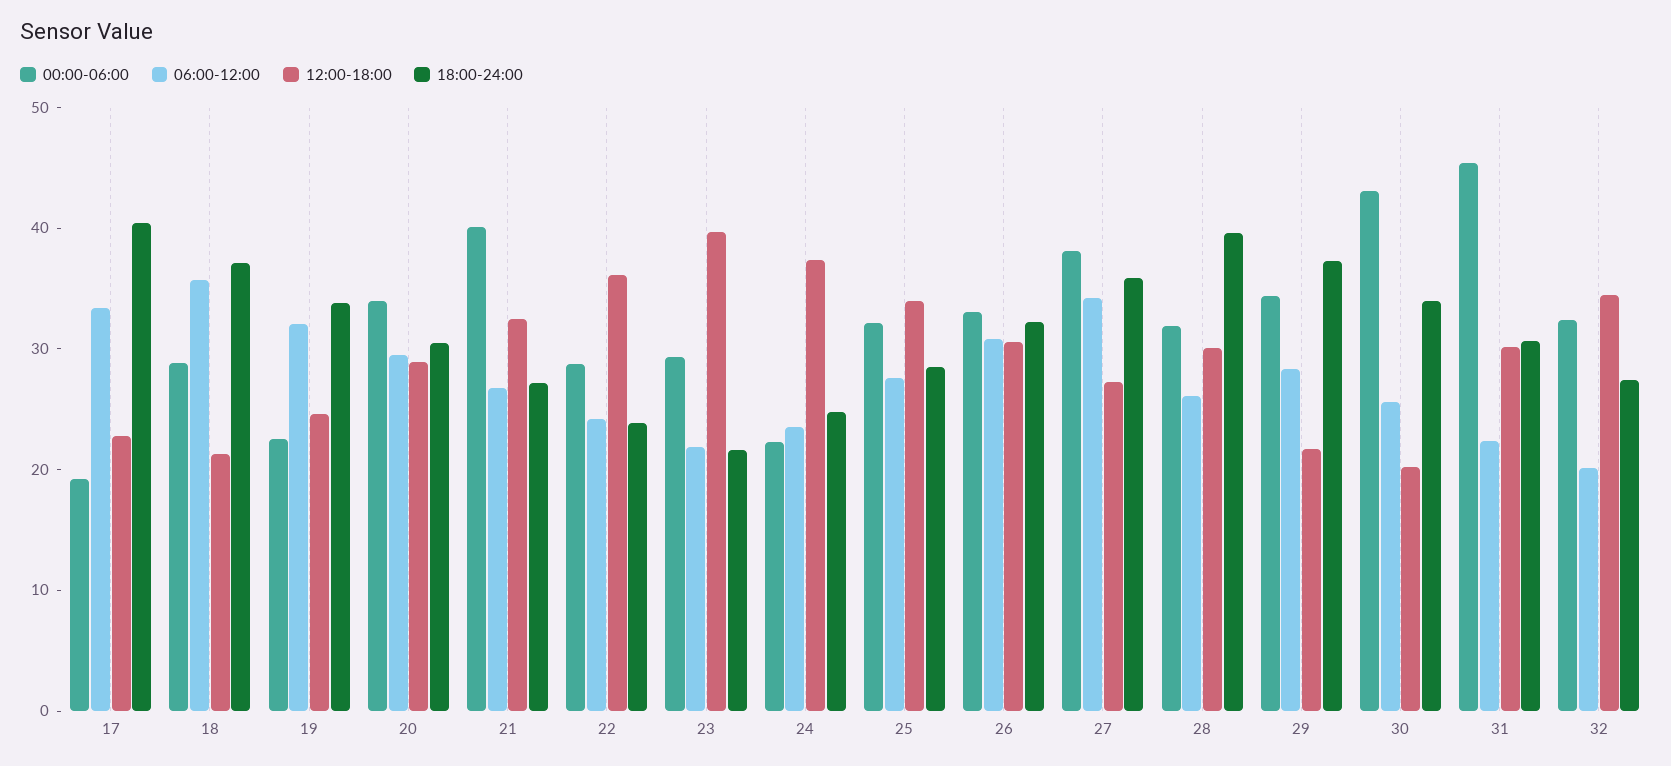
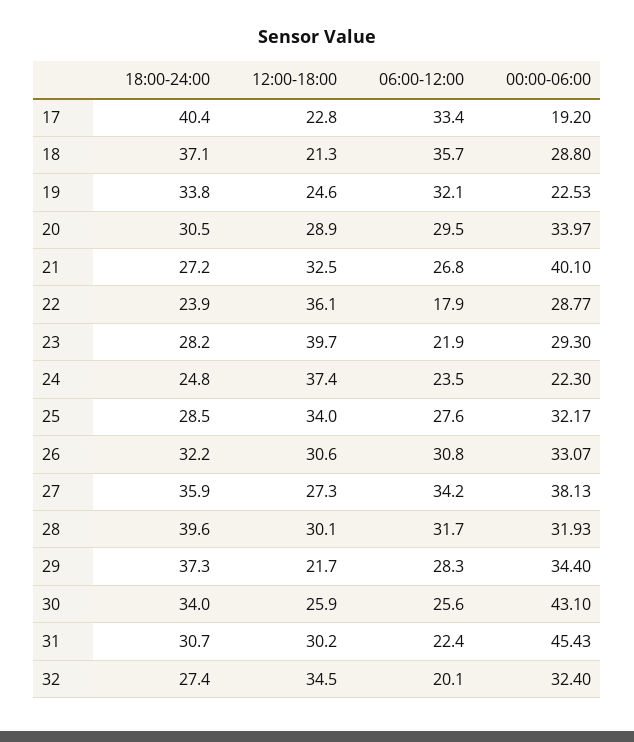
06:00-12:00, 22: 24 -> 17.9
18:00-24:00, 23: 22 -> 28.2
06:00-12:00, 28: 26 -> 31.7
12:00-18:00, 30: 20 -> 25.9

